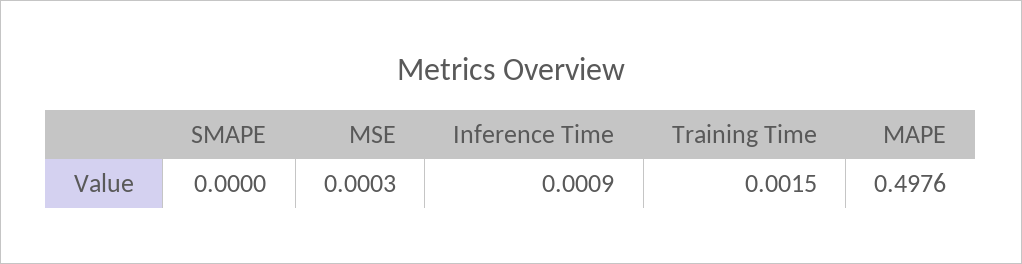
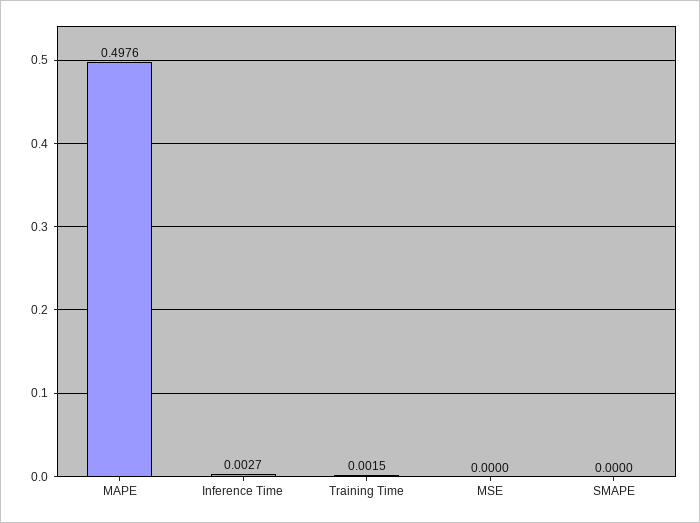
MSE: 0.0003 -> 0
Inference Time: 0.0009 -> 0.0027

